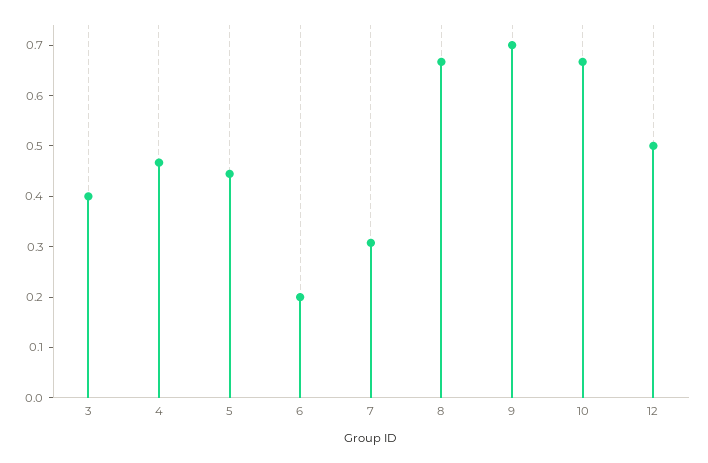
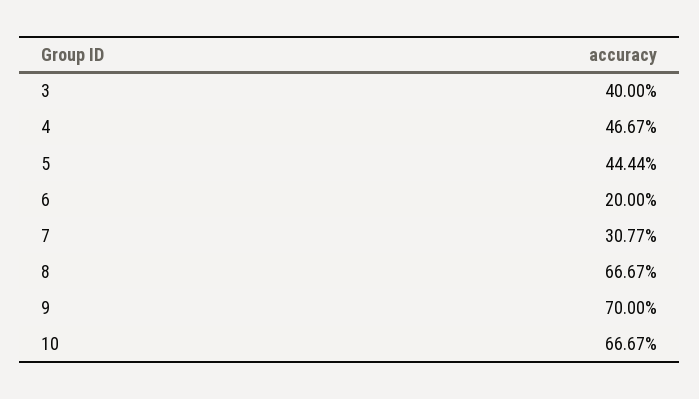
12: 0.5 -> none

